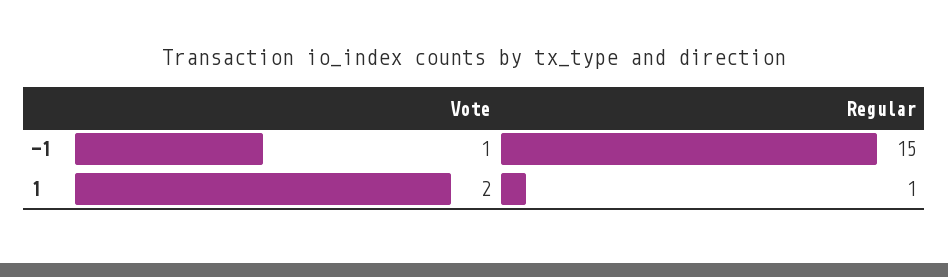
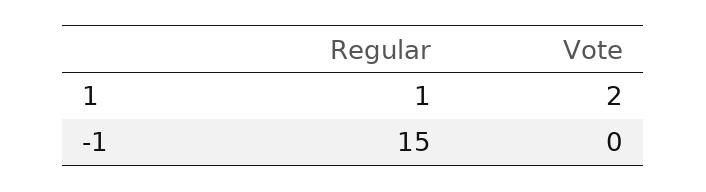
Vote, -1: 1 -> 0

